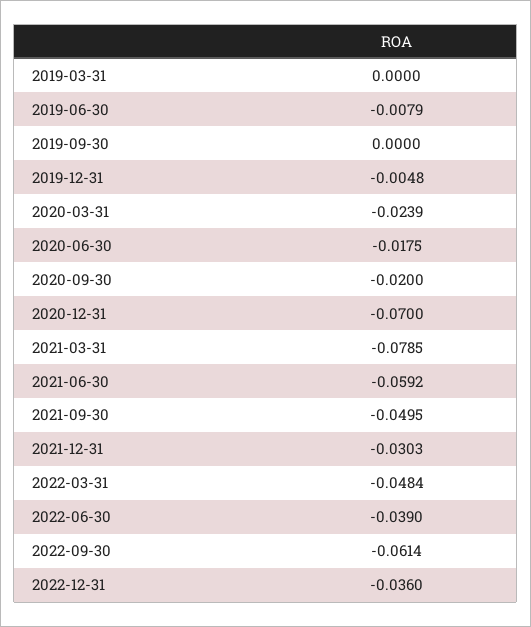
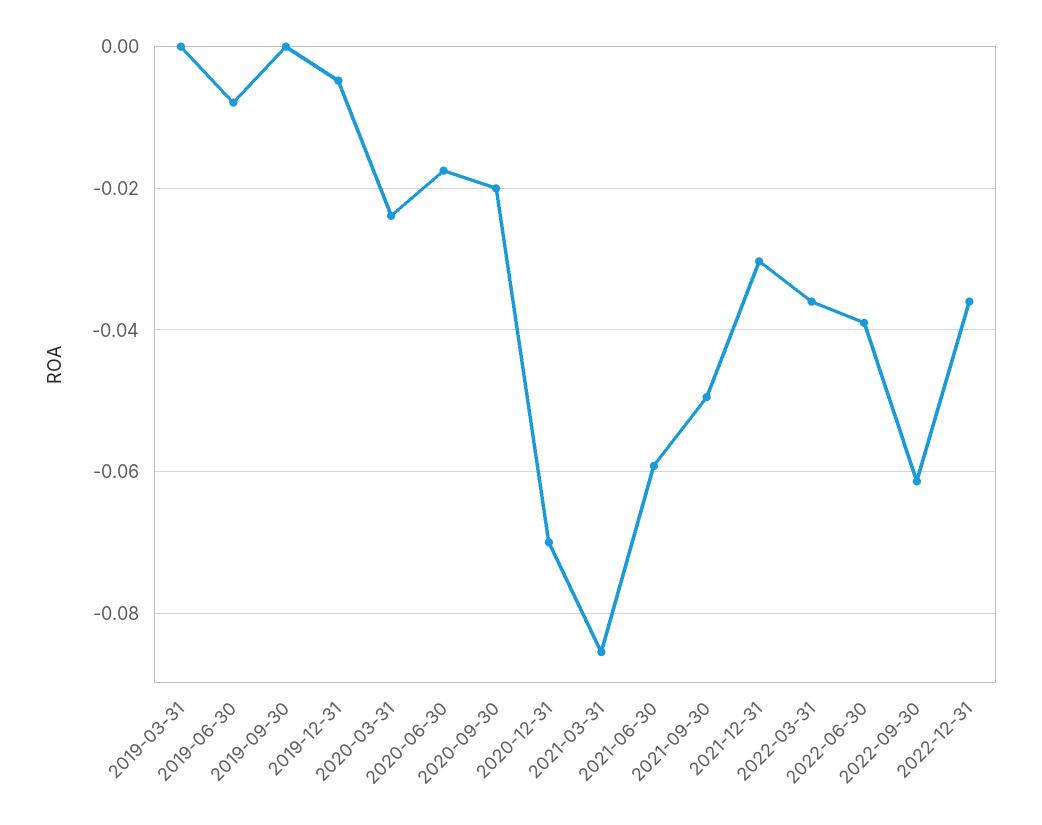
2021-03-31: -0.0785 -> -0.086
2022-03-31: -0.0484 -> -0.036

